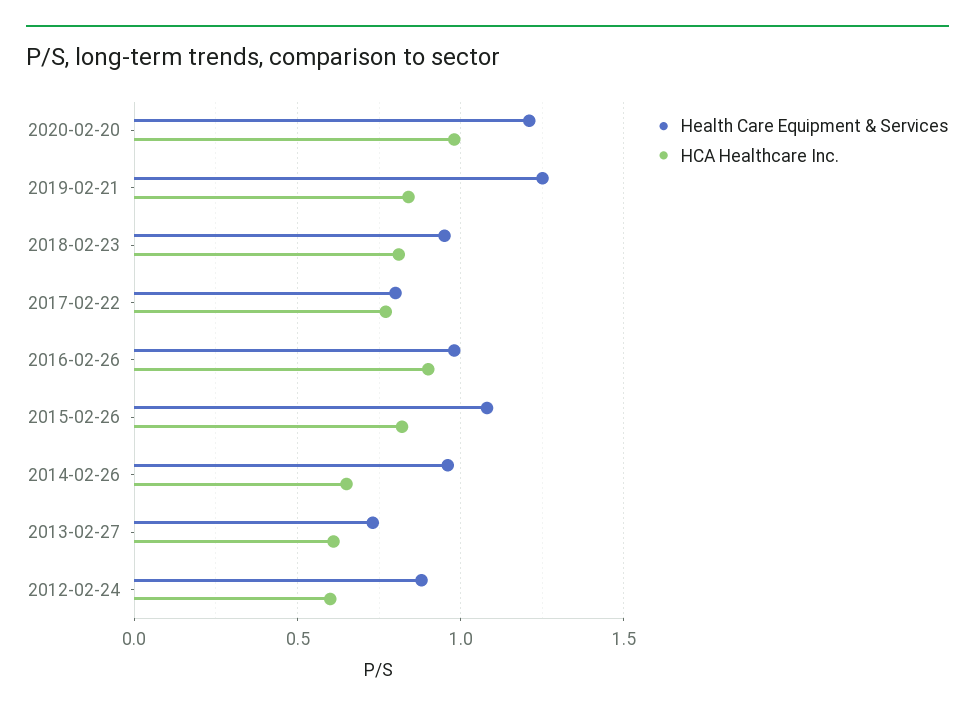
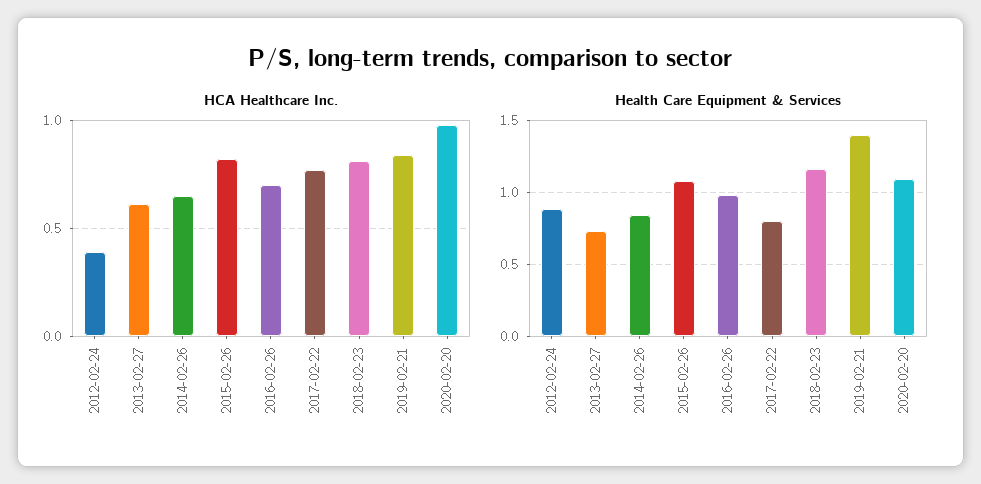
Health Care Equipment & Services, 2020-02-20: 1.2 -> 1.1
Health Care Equipment & Services, 2019-02-21: 1.25 -> 1.4
Health Care Equipment & Services, 2018-02-23: 0.95 -> 1.15
HCA Healthcare Inc., 2016-02-26: 0.9 -> 0.7
Health Care Equipment & Services, 2014-02-26: 0.95 -> 0.85
HCA Healthcare Inc., 2012-02-24: 0.6 -> 0.4

